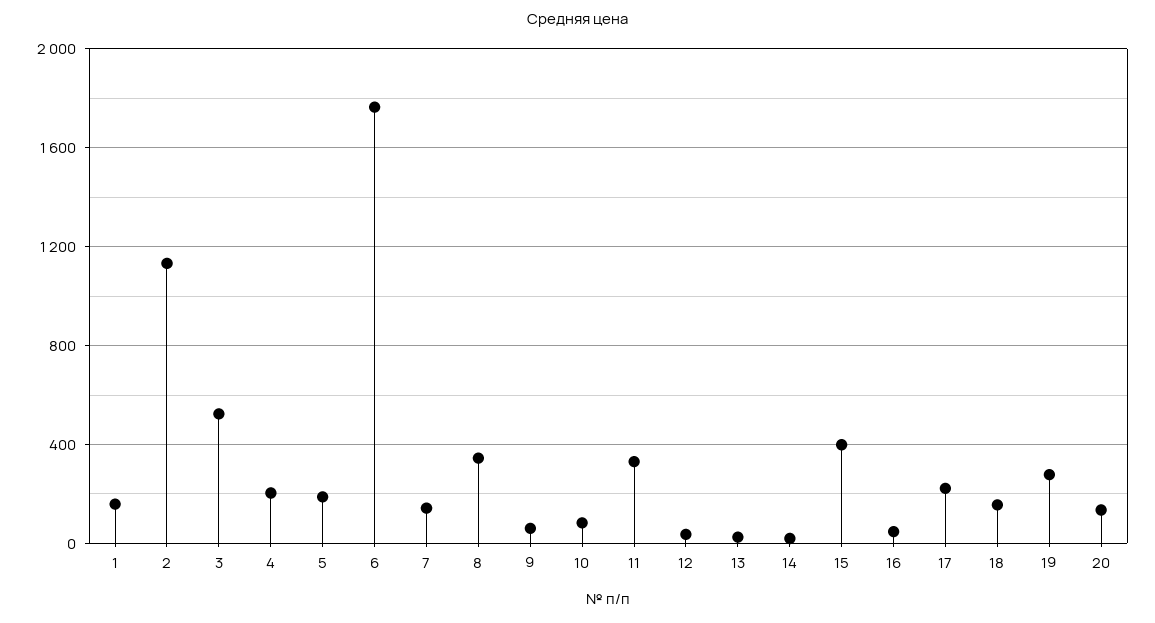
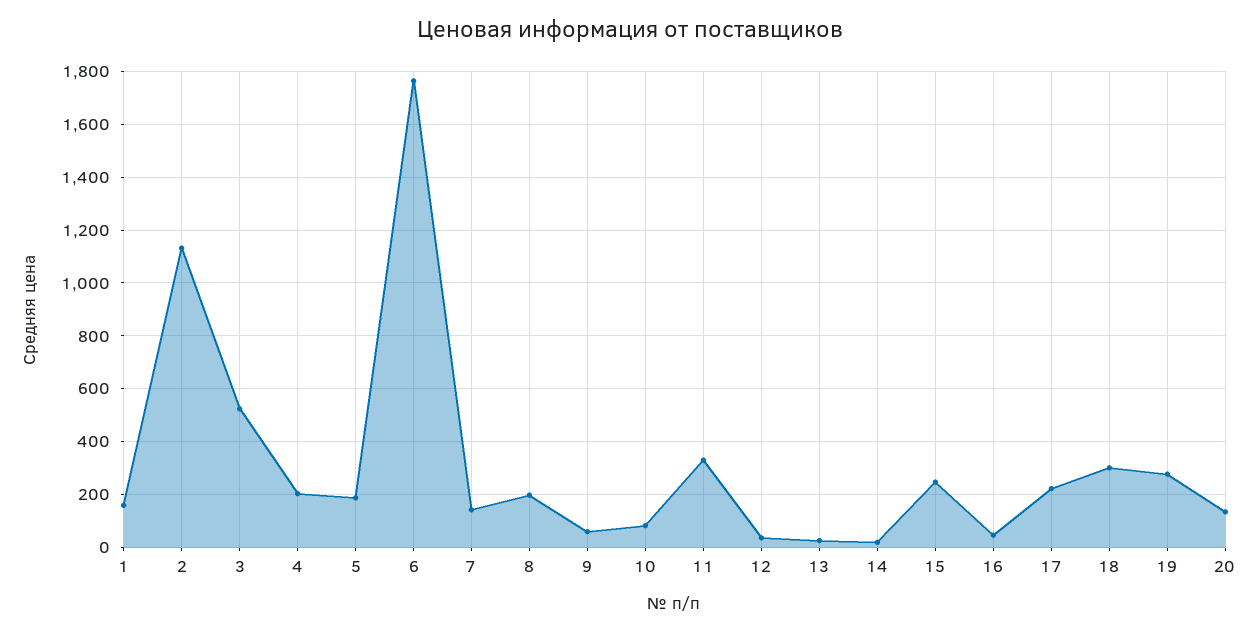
8: 350 -> 200
15: 400 -> 250
18: 150 -> 300

